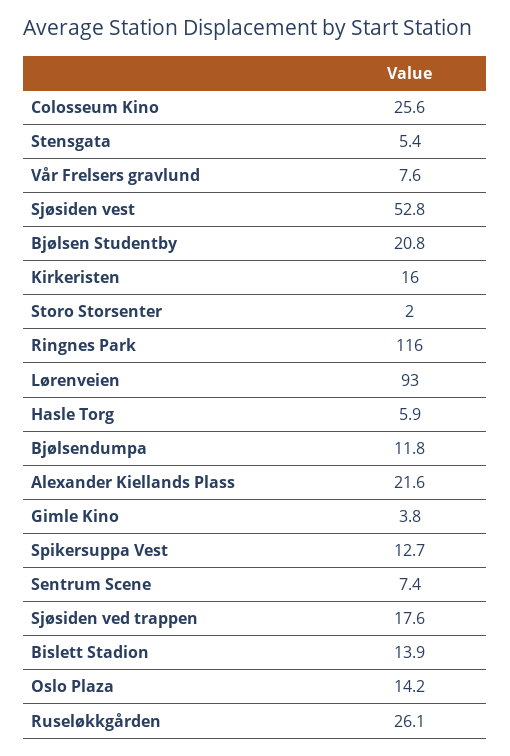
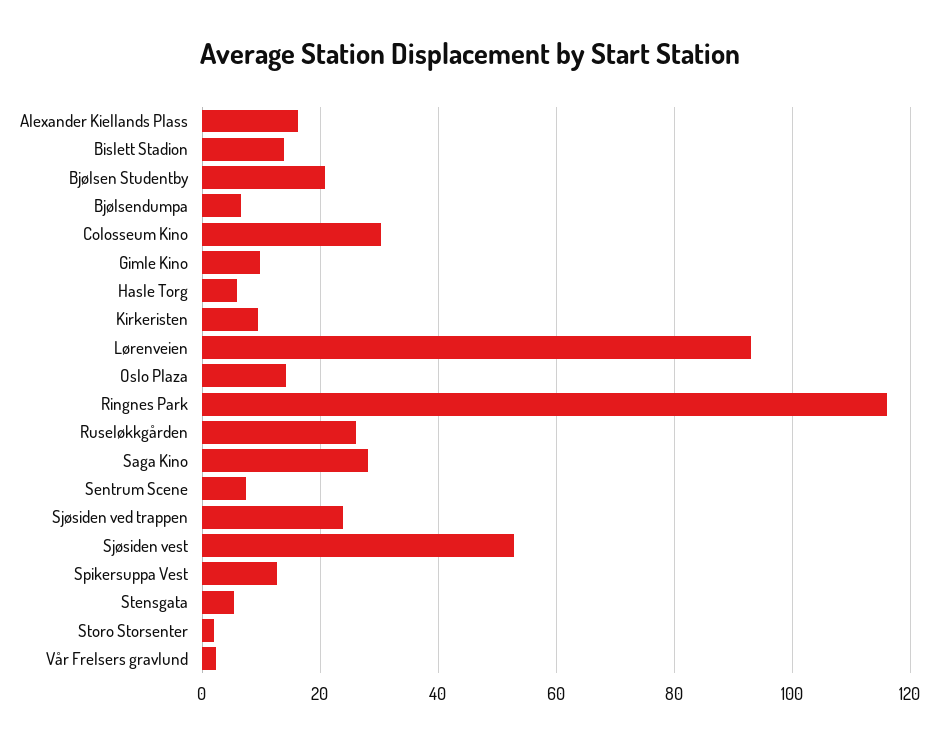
Colosseum Kino: 25.6 -> 30
Vår Frelsers gravlund: 7.6 -> 2
Kirkeristen: 16 -> 10
Bjølsendumpa: 11.8 -> 6
Alexander Kiellands Plass: 21.6 -> 16
Gimle Kino: 3.8 -> 10
Sjøsiden ved trappen: 17.6 -> 24
Saga Kino: none -> 28

